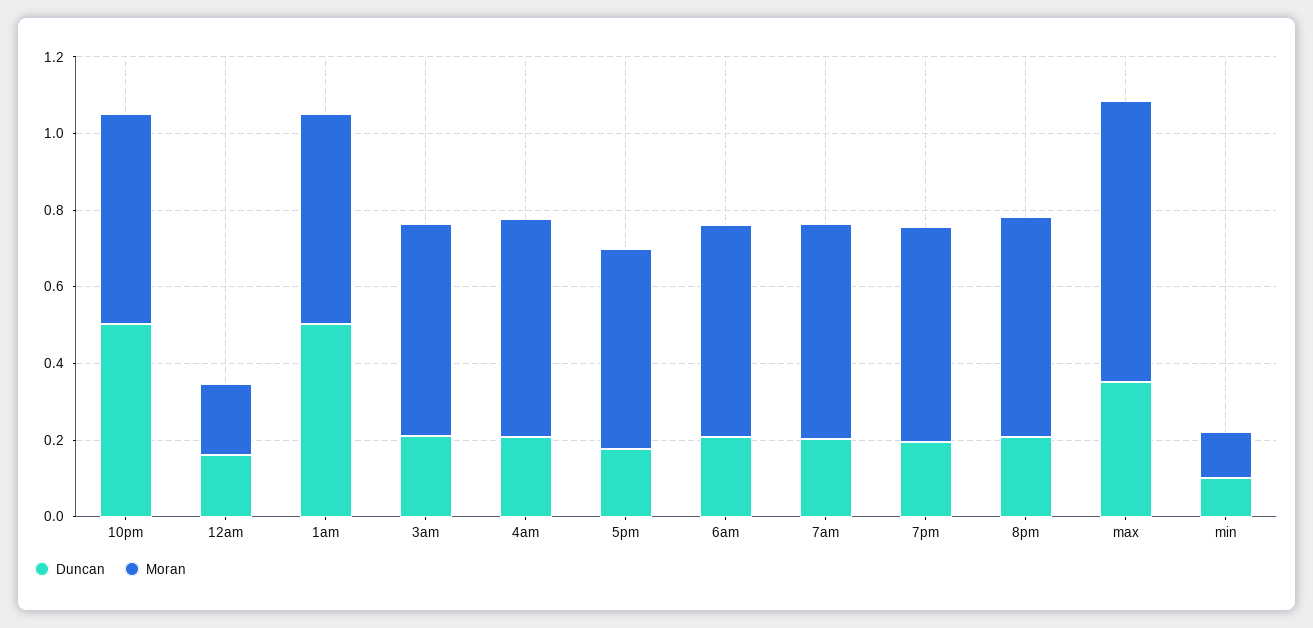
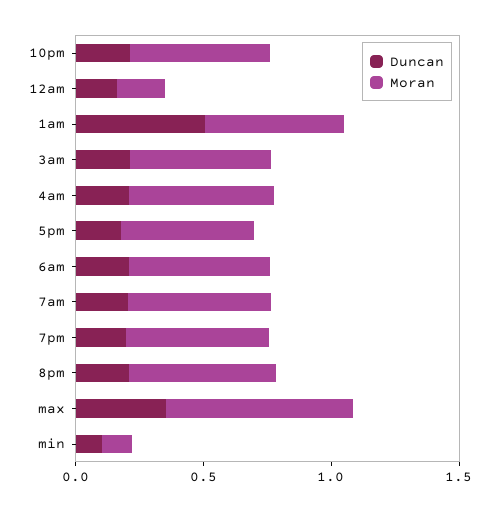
Duncan, 10pm: 0.5 -> 0.2

